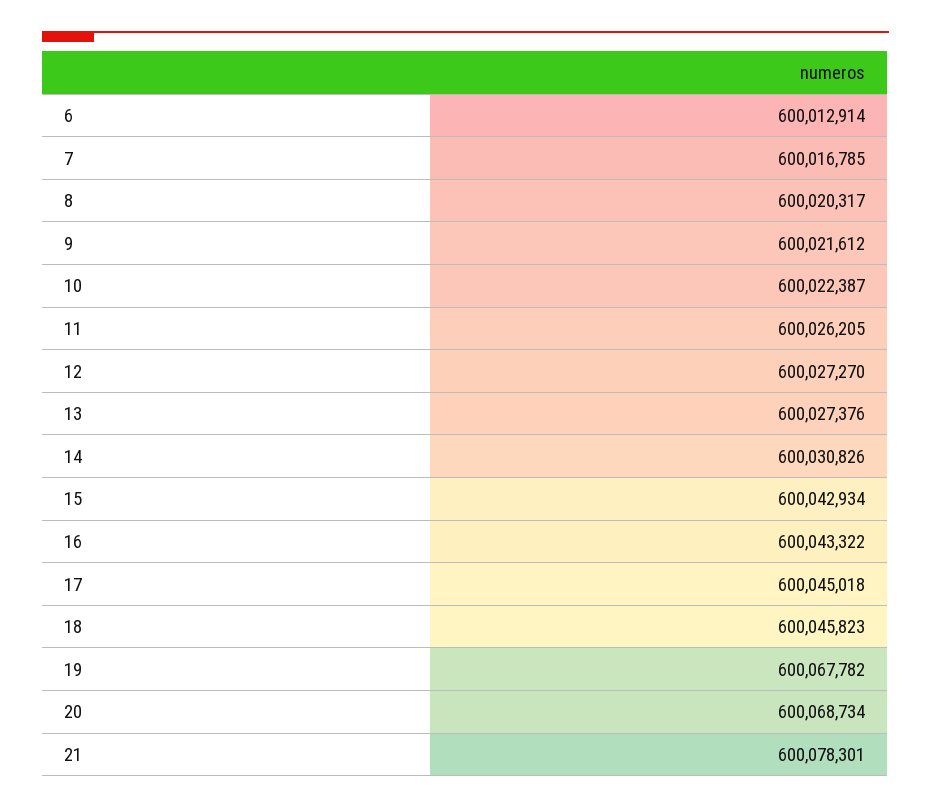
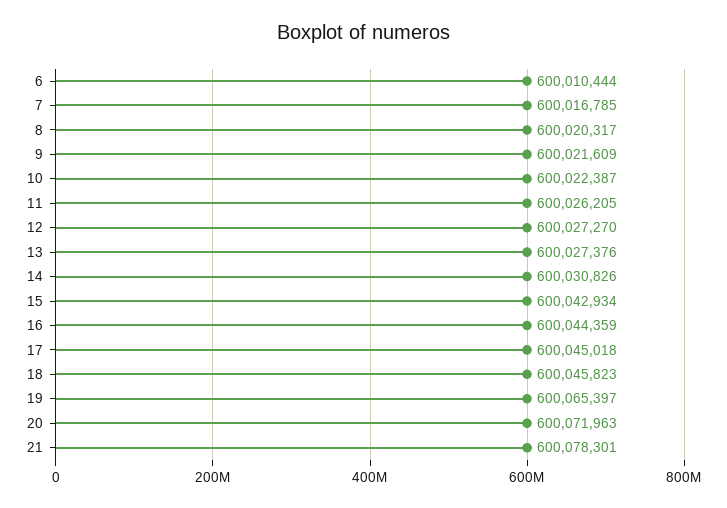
6: 600012914 -> 600010444
9: 600021612 -> 600021609
16: 600043322 -> 600044359
19: 600067782 -> 600065397
20: 600068734 -> 600071963

